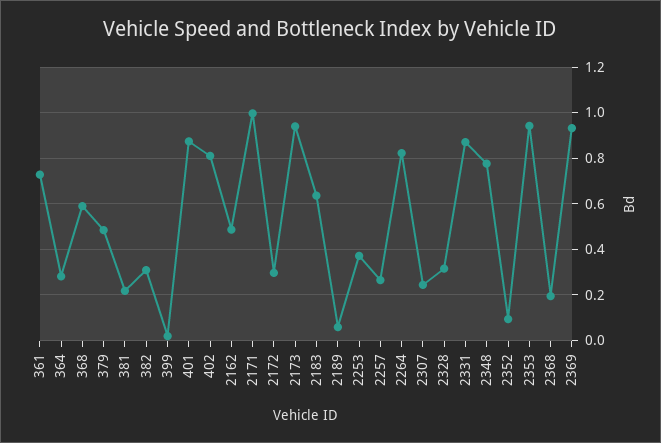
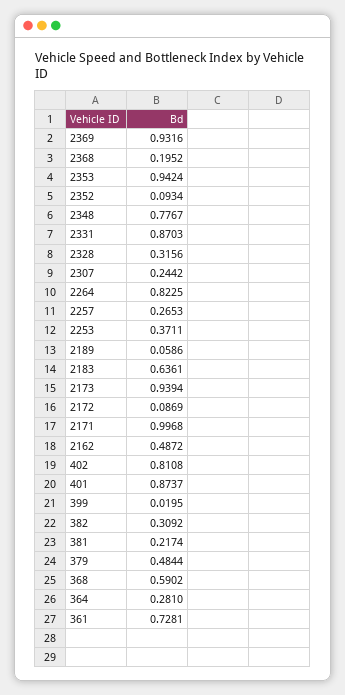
2172: 0.3 -> 0.0869

